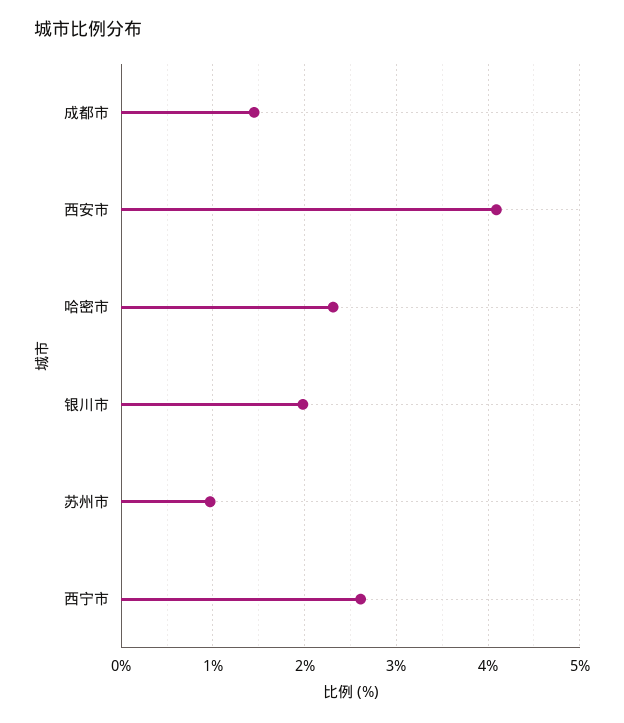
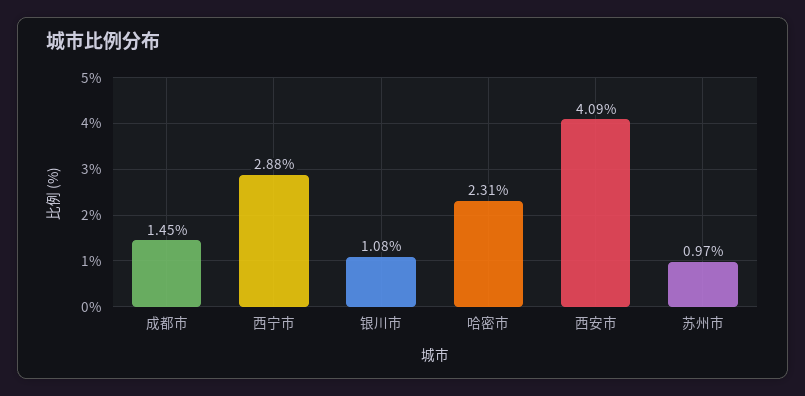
银川市: 2 -> 1.08
西宁市: 2.6 -> 2.88

